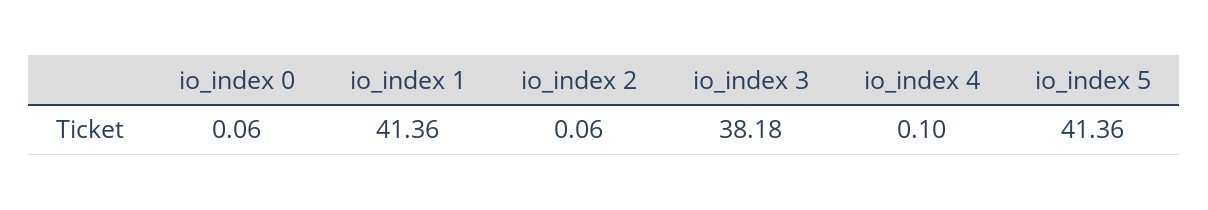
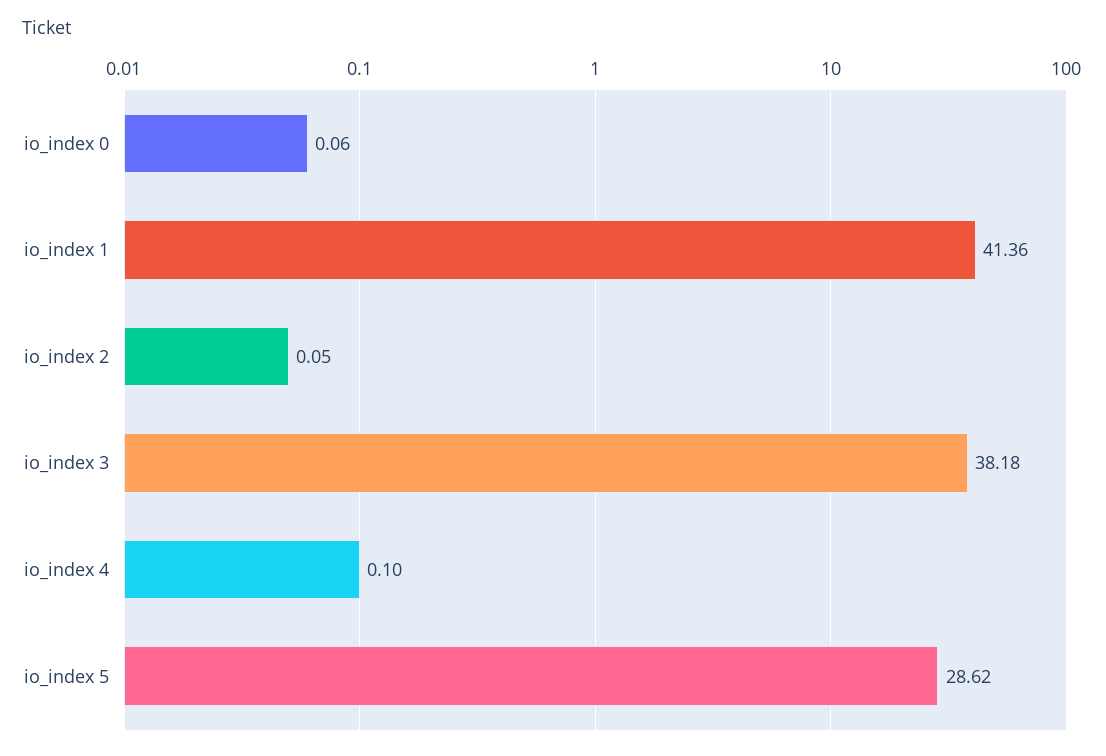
io_index 2: 0.06 -> 0.05
io_index 5: 41.36 -> 28.62

